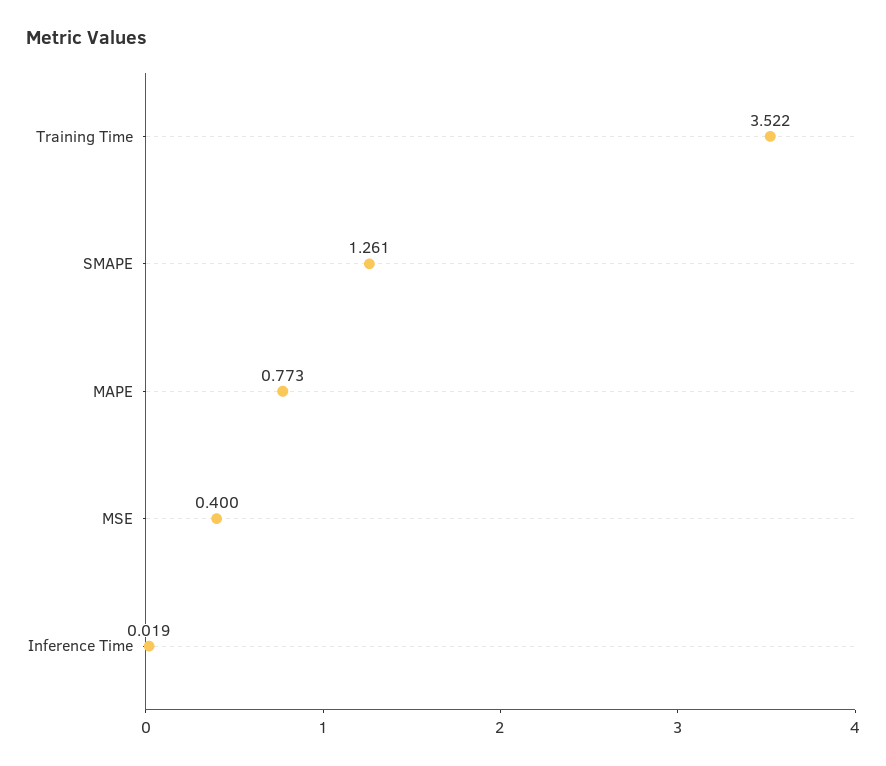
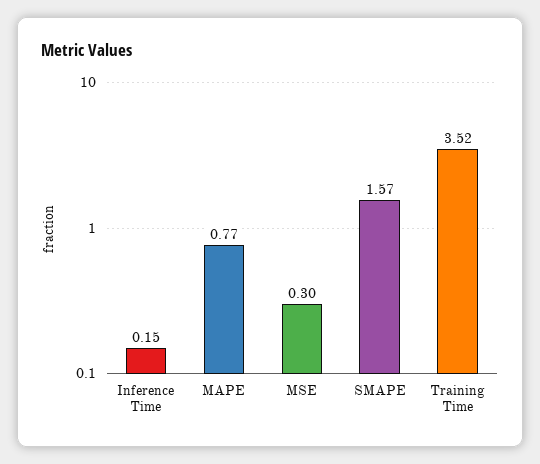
SMAPE: 1.261 -> 1.57
MSE: 0.4 -> 0.3
Inference Time: 0.019 -> 0.15

